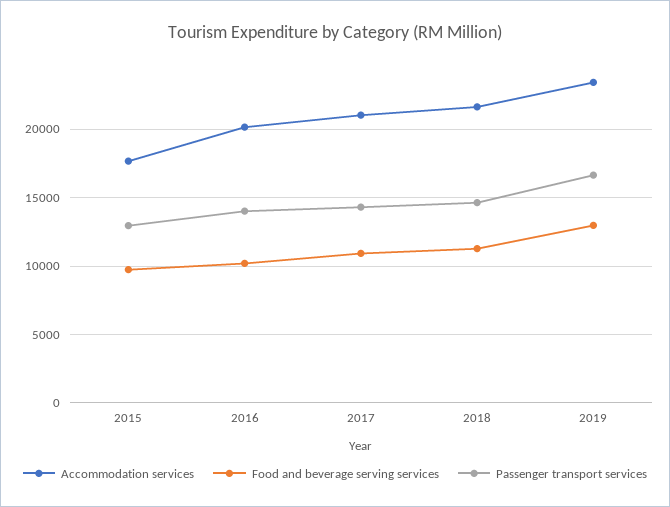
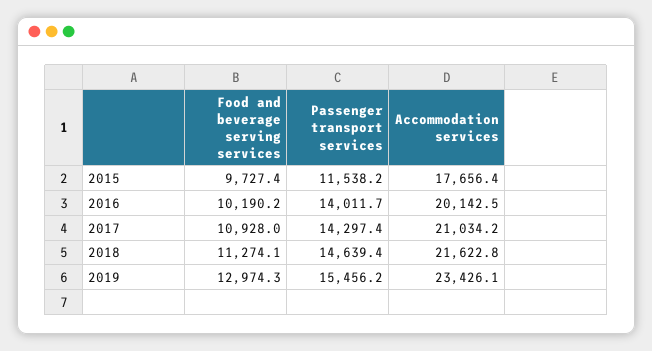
Passenger transport services, 2015: 13000 -> 11538.2
Passenger transport services, 2019: 16500 -> 15456.2

